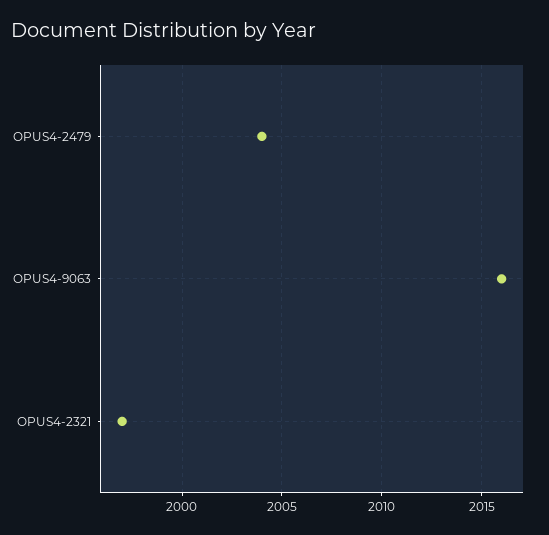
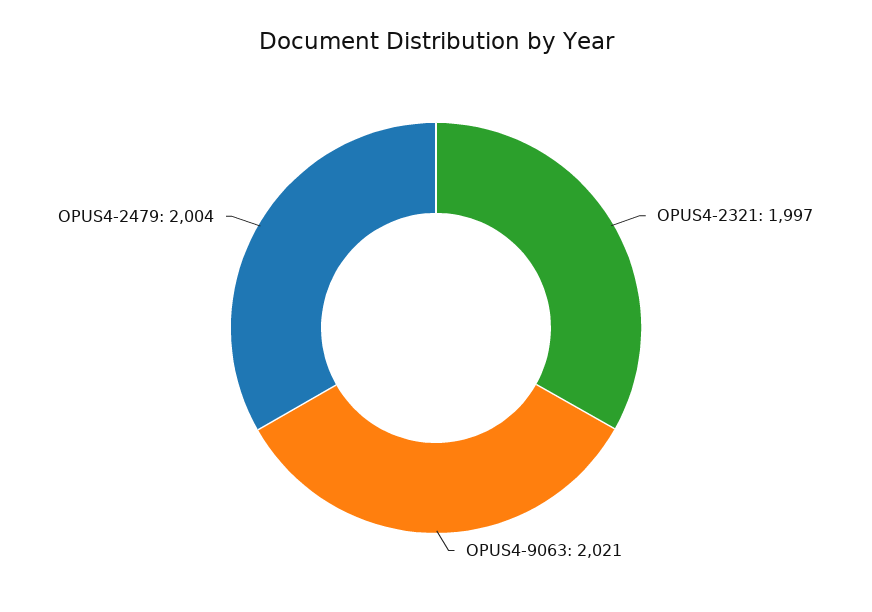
OPUS4-9063: 2016 -> 2021

